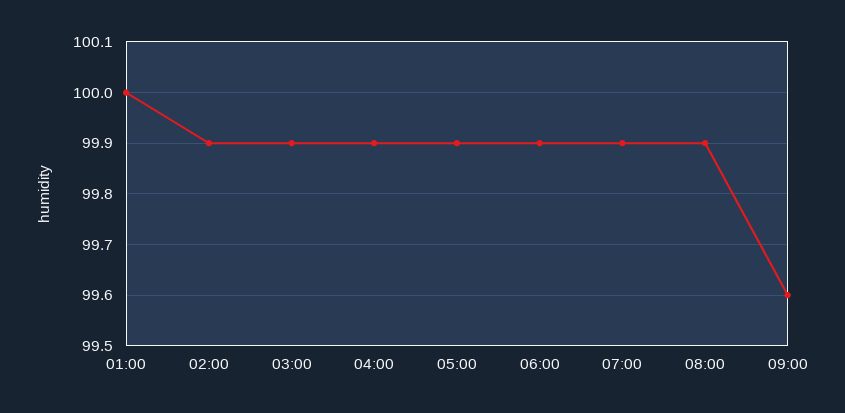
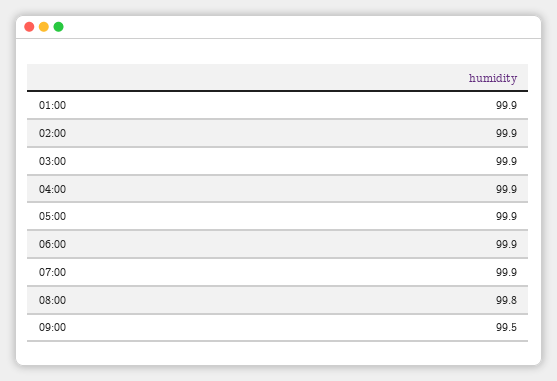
01:00: 100 -> 99.9
08:00: 99.9 -> 99.8
09:00: 99.6 -> 99.5

